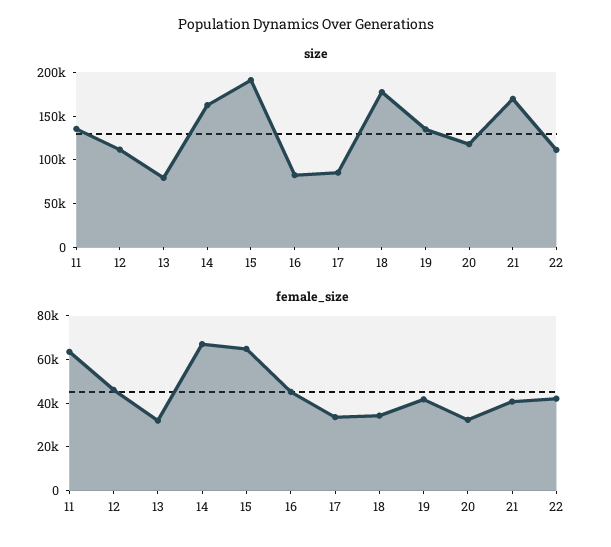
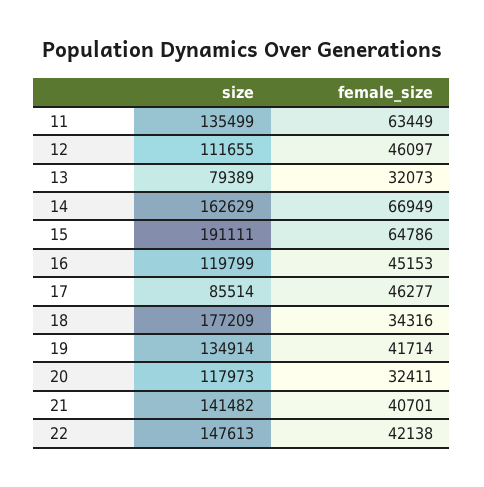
size, 16: 80000 -> 119799
size, 21: 170000 -> 141482
size, 22: 110000 -> 147613
female_size, 17: 35000 -> 46277

